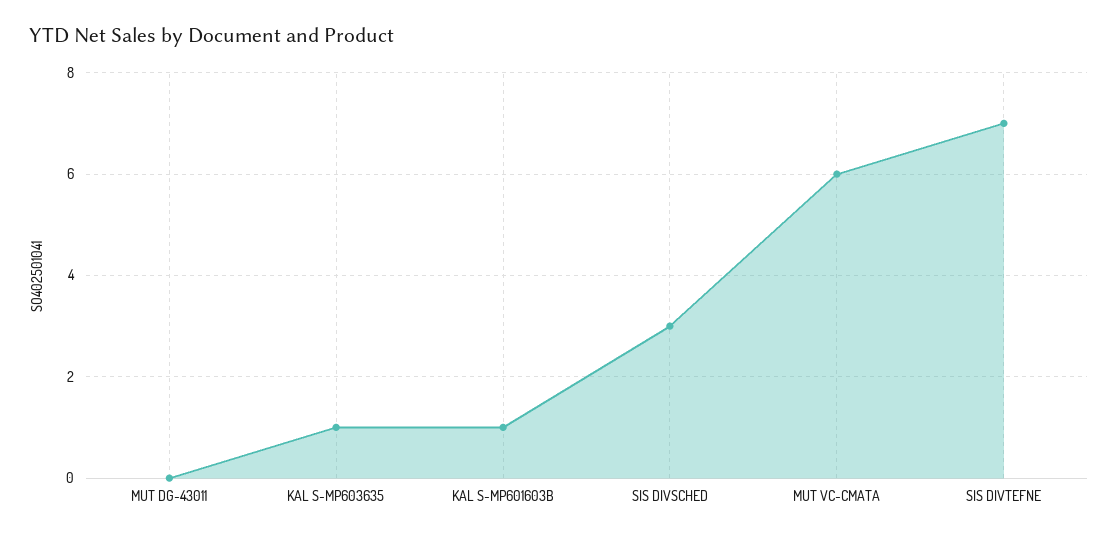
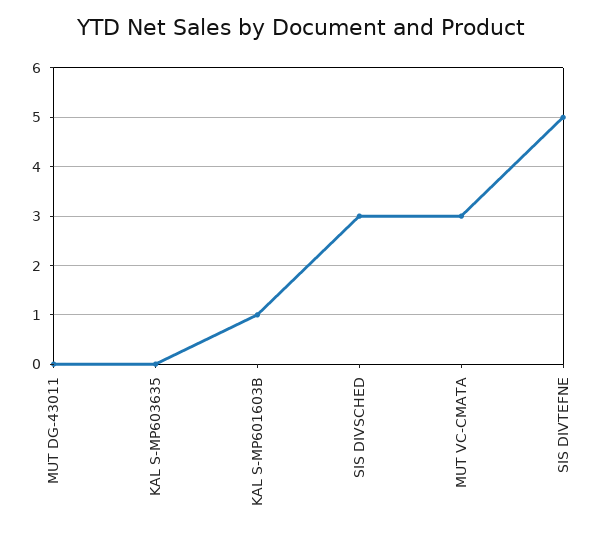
KAL S-MP603635: 1 -> 0
MUT VC-CMATA: 6 -> 3
SIS DIVTEFNE: 7 -> 5

